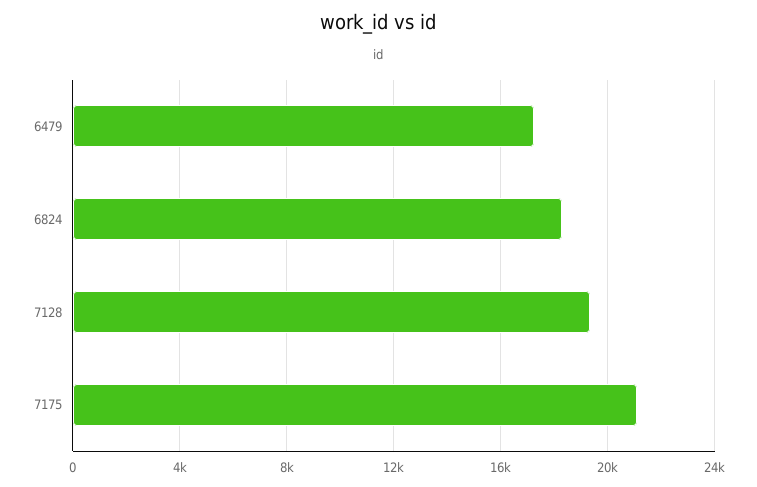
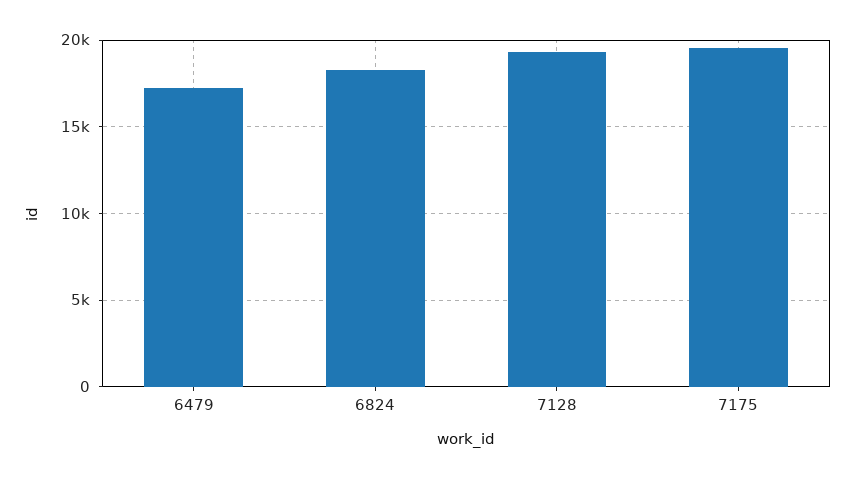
7175: 21000 -> 19500

